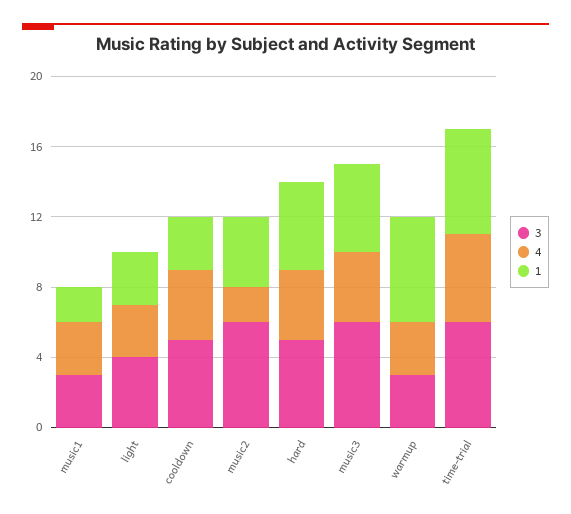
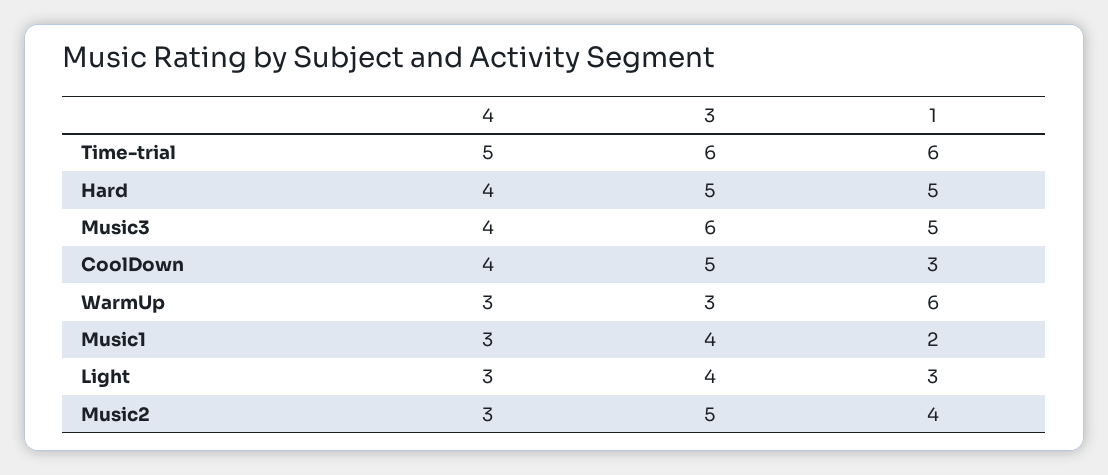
3, music1: 3 -> 4
3, music2: 6 -> 5
4, music2: 2 -> 3

